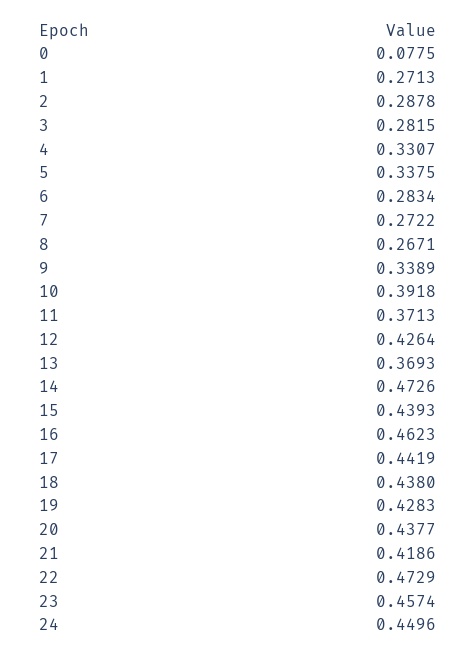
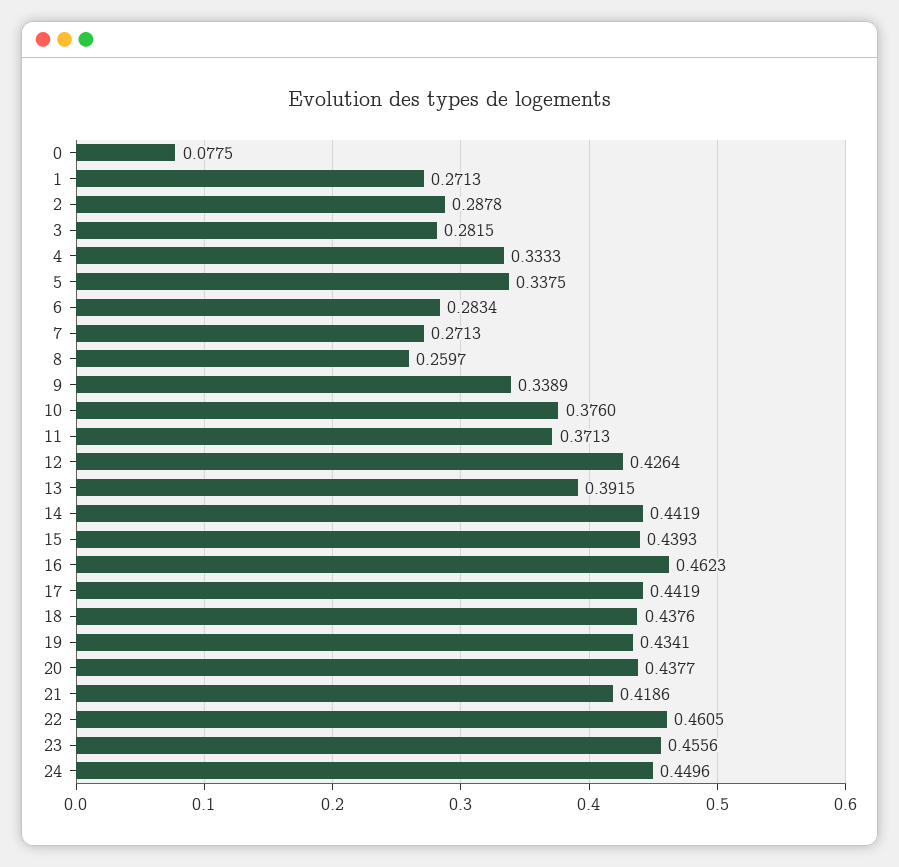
4: 0.3307 -> 0.3333
7: 0.2722 -> 0.2713
8: 0.2671 -> 0.2597
10: 0.3918 -> 0.376
13: 0.3693 -> 0.3915
14: 0.4726 -> 0.4419
18: 0.438 -> 0.4376
19: 0.4283 -> 0.4341
22: 0.4729 -> 0.4605
23: 0.4574 -> 0.4556

